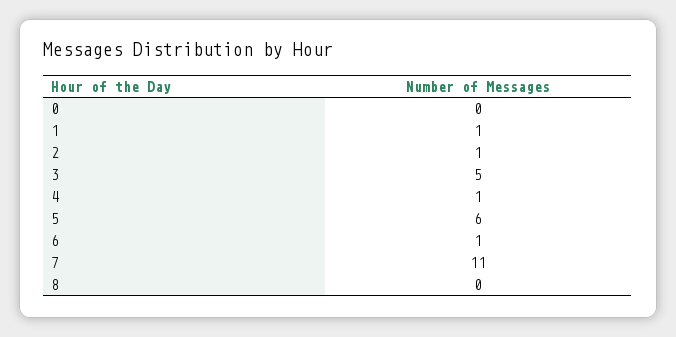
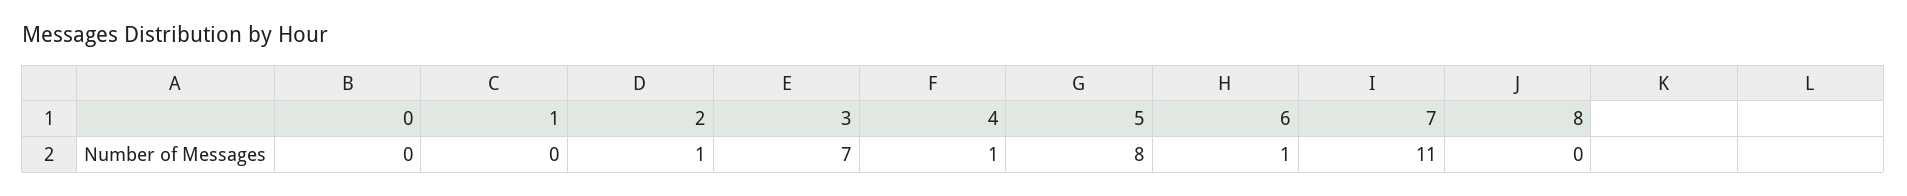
1: 1 -> 0
3: 5 -> 7
5: 6 -> 8

